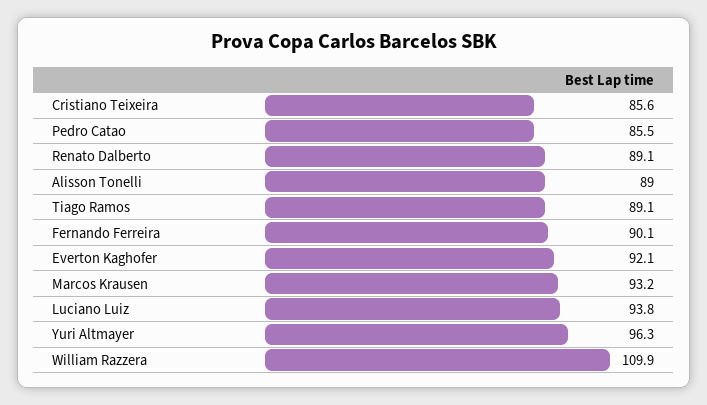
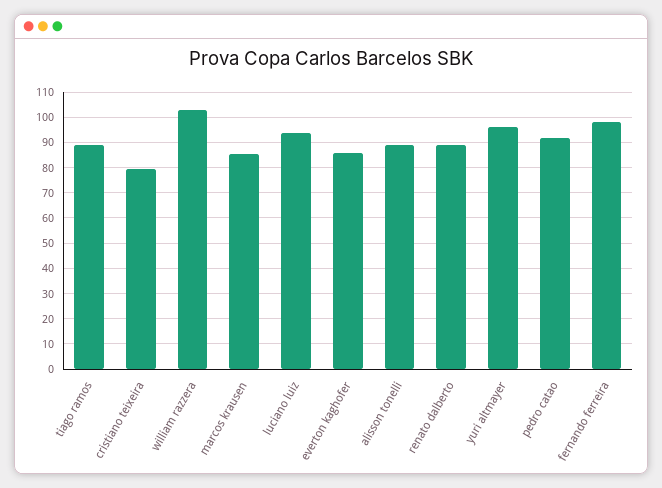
Cristiano Teixeira: 85.6 -> 80
Pedro Catao: 85.5 -> 92.5
Fernando Ferreira: 90.1 -> 97.5
Everton Kaghofer: 92.1 -> 85
Marcos Krausen: 93.2 -> 85
William Razzera: 109.9 -> 102.5

